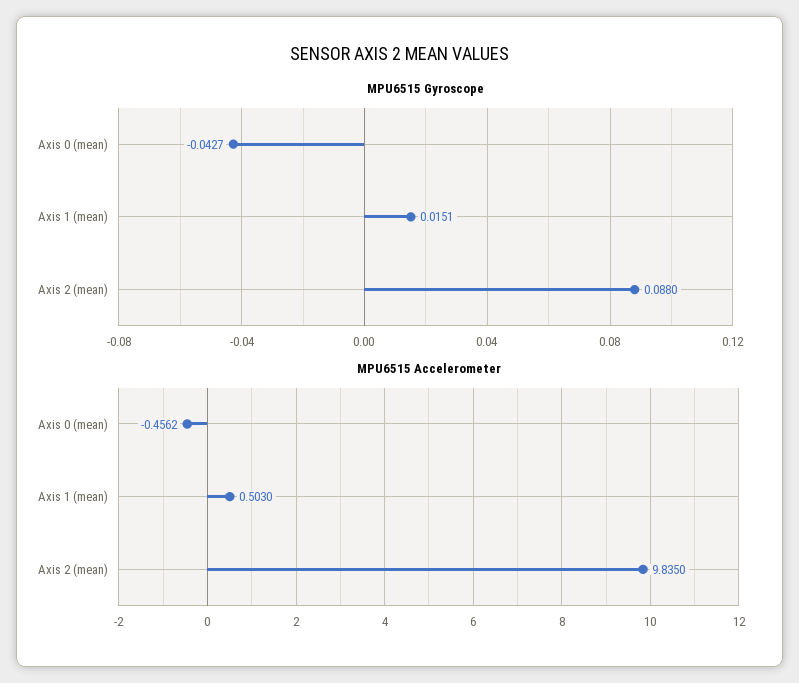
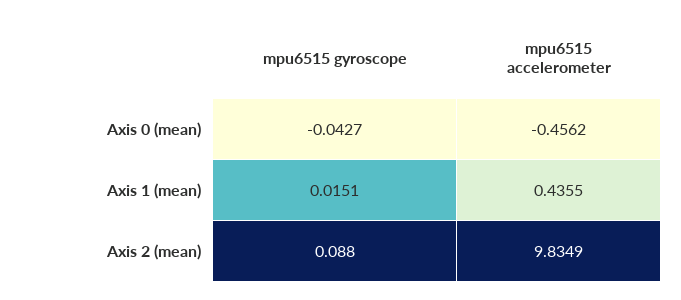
MPU6515 Accelerometer, Axis 1 (mean): 0.503 -> 0.4355
MPU6515 Accelerometer, Axis 2 (mean): 9.835 -> 9.8349

